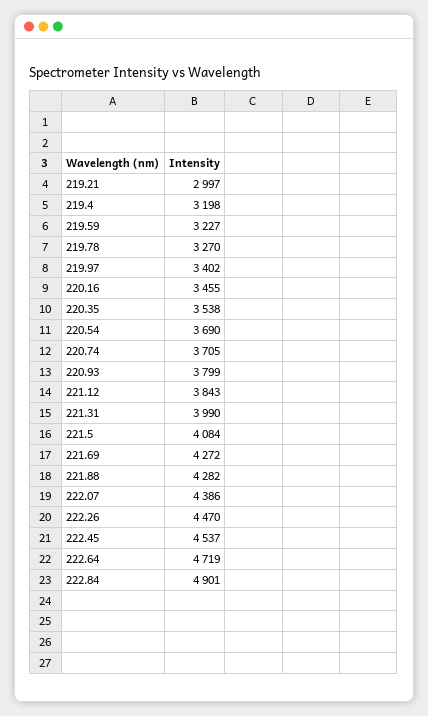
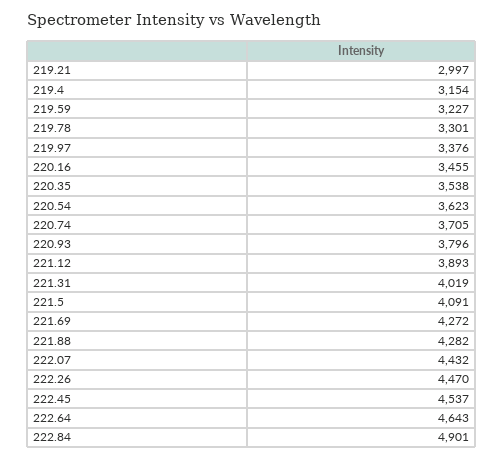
219.4: 3198 -> 3154
219.78: 3270 -> 3301
219.97: 3402 -> 3376
220.54: 3690 -> 3623
220.93: 3799 -> 3796
221.12: 3843 -> 3893
221.31: 3990 -> 4019
221.5: 4084 -> 4091
222.07: 4386 -> 4432
222.64: 4719 -> 4643

